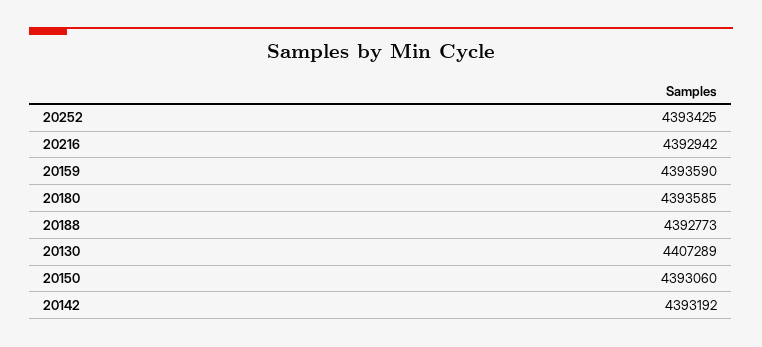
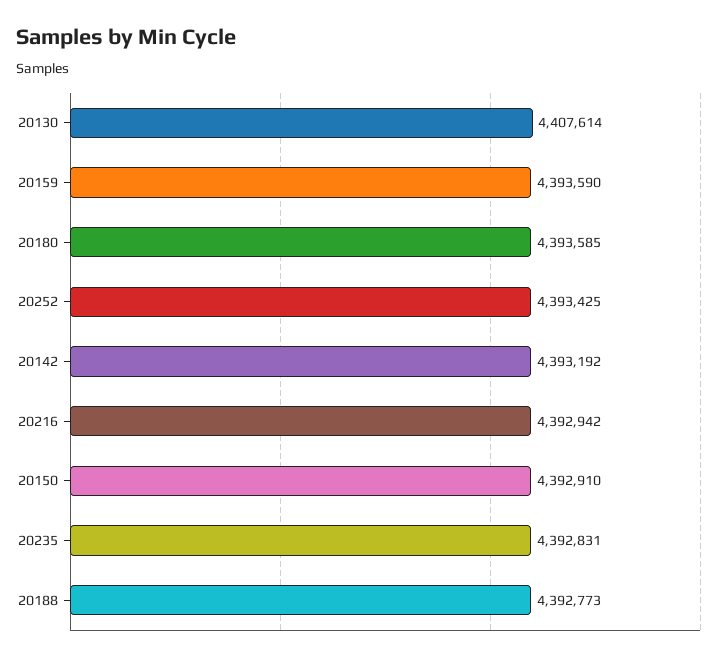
20130: 4407289 -> 4407614
20150: 4393060 -> 4392910
20235: none -> 4392831

